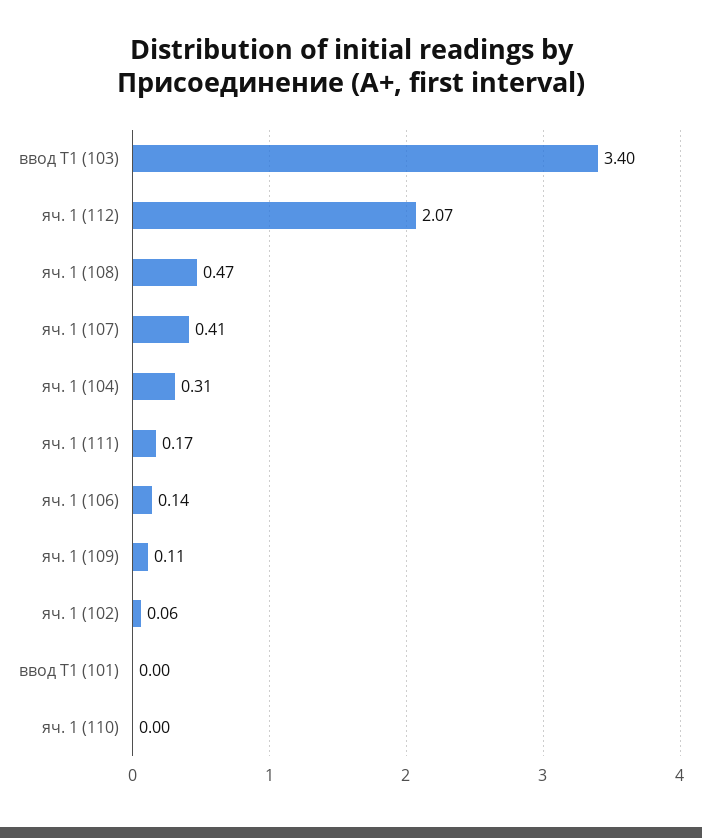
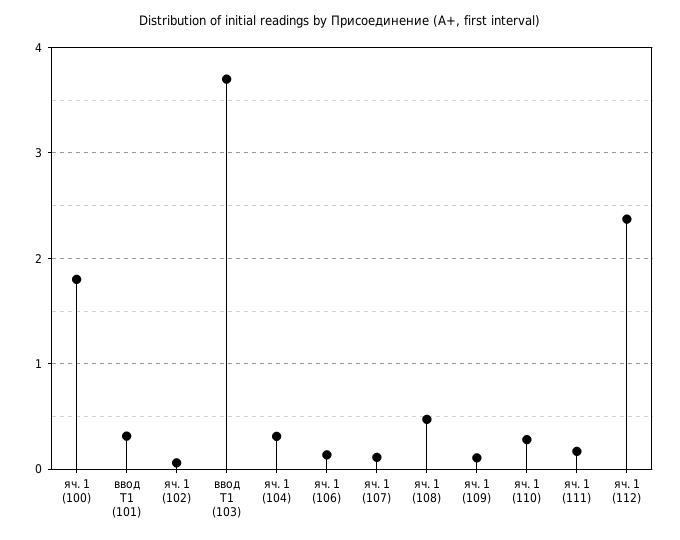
ввод Т1 (103): 3.4 -> 3.7
яч. 1 (112): 2.07 -> 2.4
яч. 1 (107): 0.41 -> 0.1
ввод Т1 (101): 0 -> 0.3
яч. 1 (110): 0 -> 0.3
яч. 1 (100): none -> 1.8

